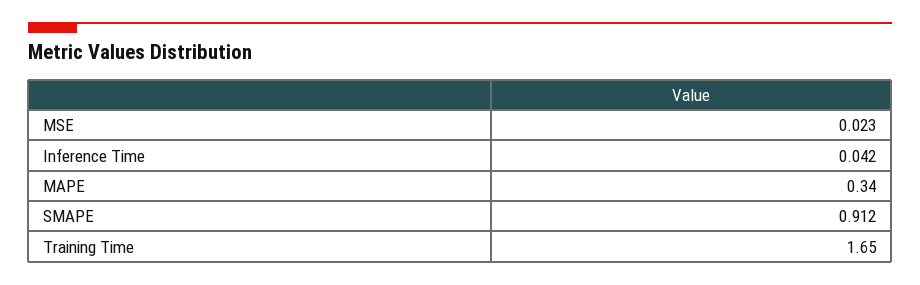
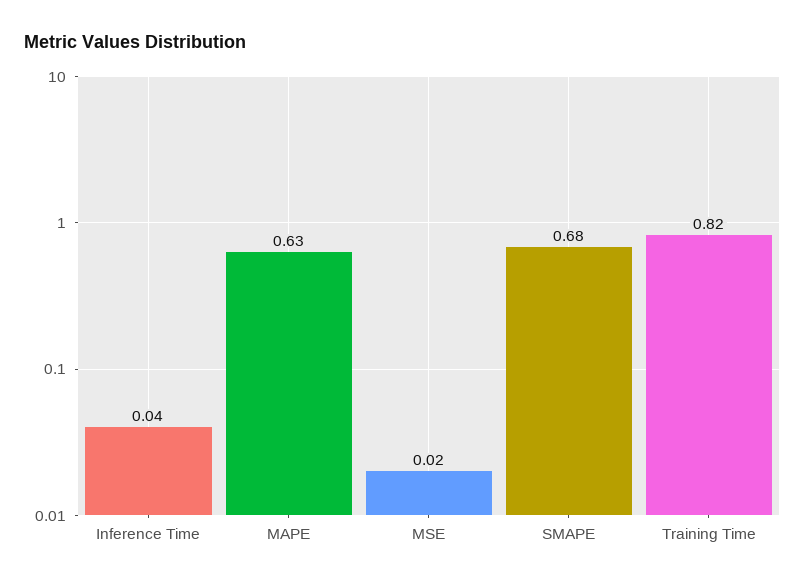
MAPE: 0.34 -> 0.63
SMAPE: 0.912 -> 0.68
Training Time: 1.65 -> 0.82

